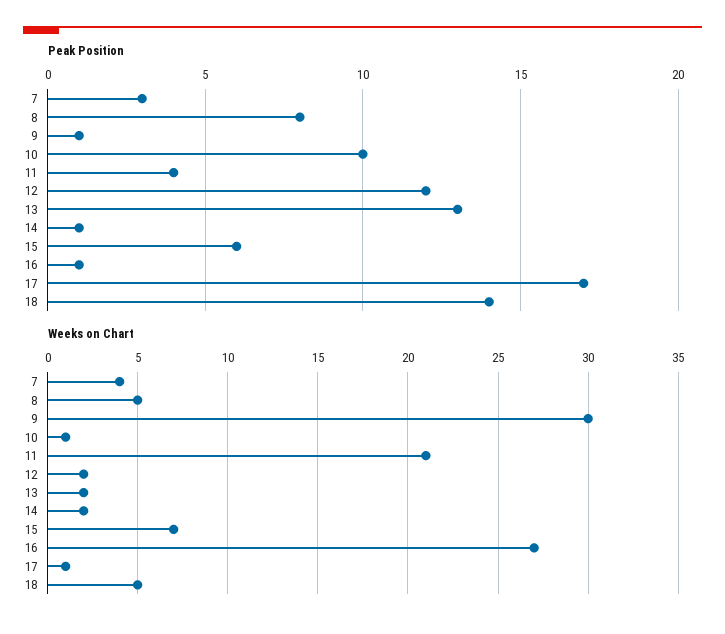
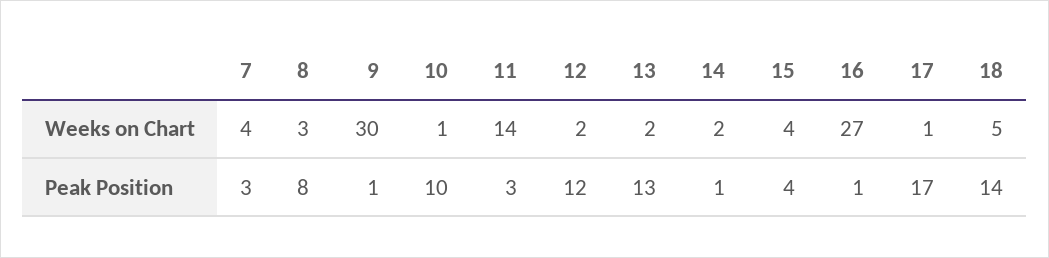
Peak Position, 11: 4 -> 3
Peak Position, 15: 6 -> 4
Weeks on Chart, 8: 5 -> 3
Weeks on Chart, 11: 21 -> 14
Weeks on Chart, 15: 7 -> 4

